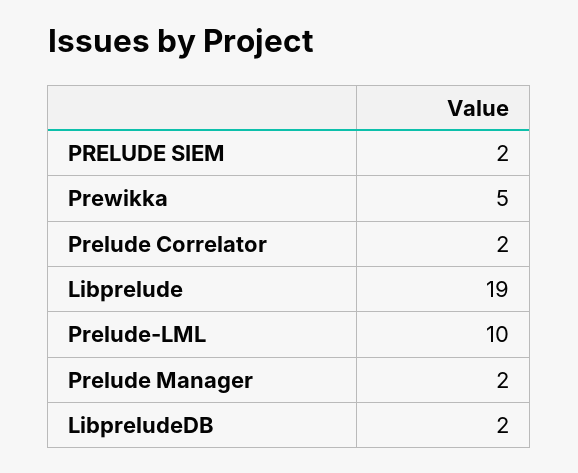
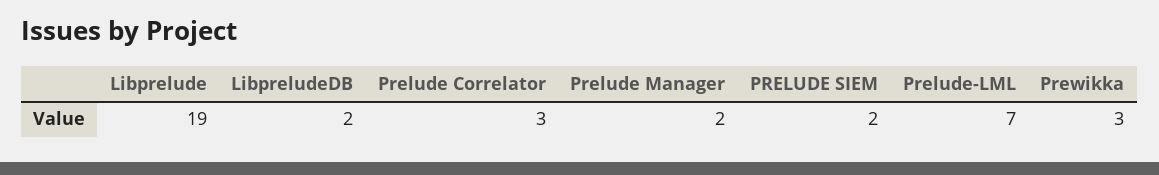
Prewikka: 5 -> 3
Prelude Correlator: 2 -> 3
Prelude-LML: 10 -> 7

